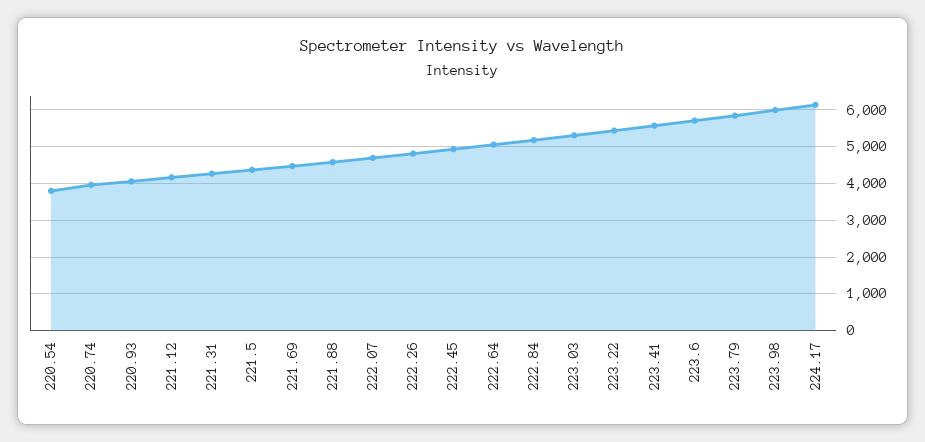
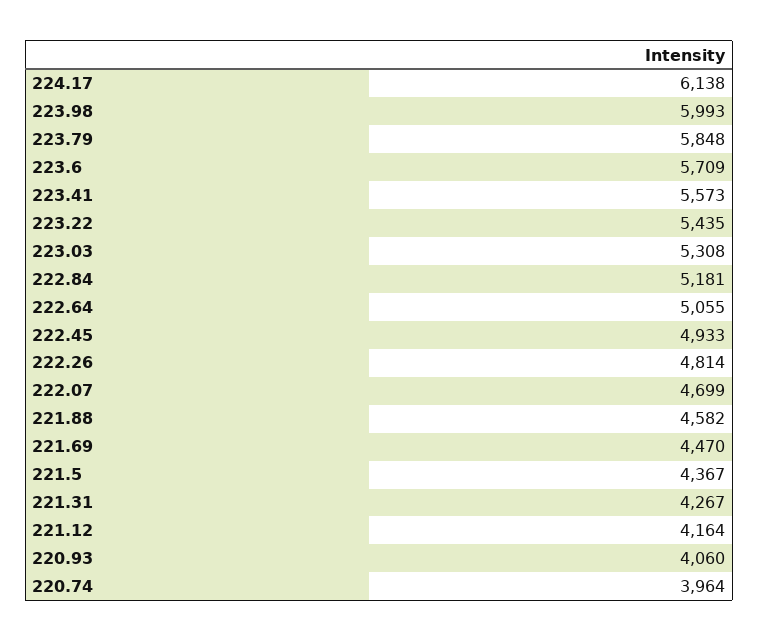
220.54: 3800 -> none

